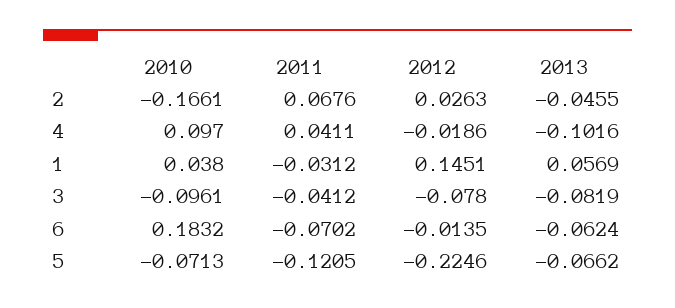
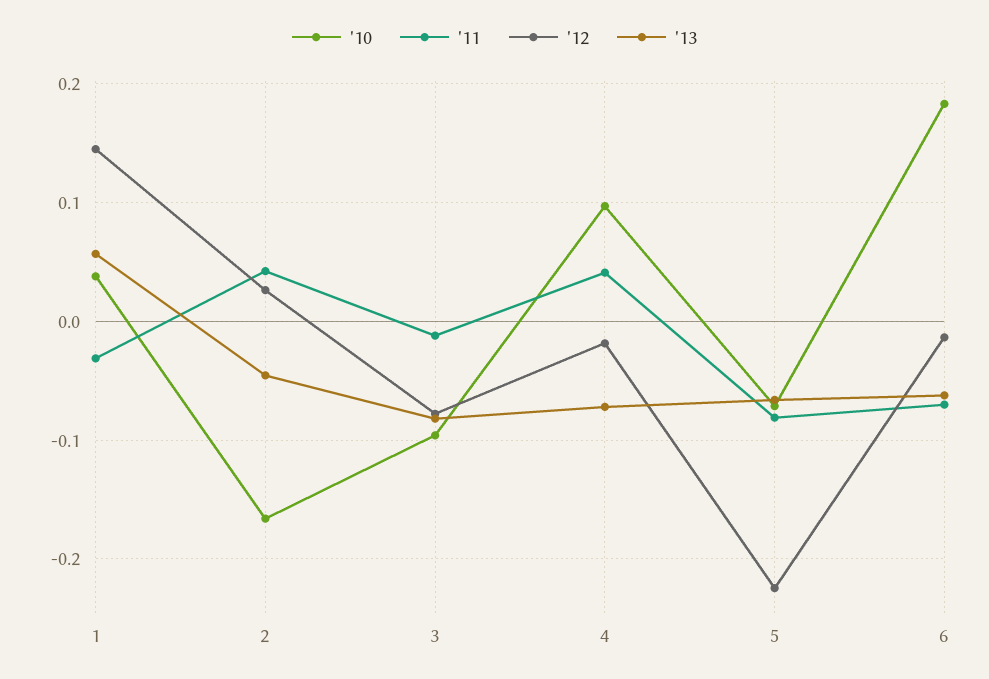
2011, 2: 0.0676 -> 0.04
2013, 4: -0.1016 -> -0.07
2011, 3: -0.0412 -> -0.01
2011, 5: -0.1205 -> -0.08

